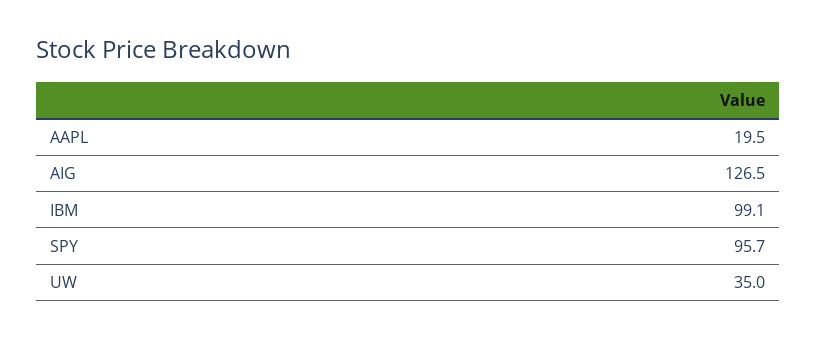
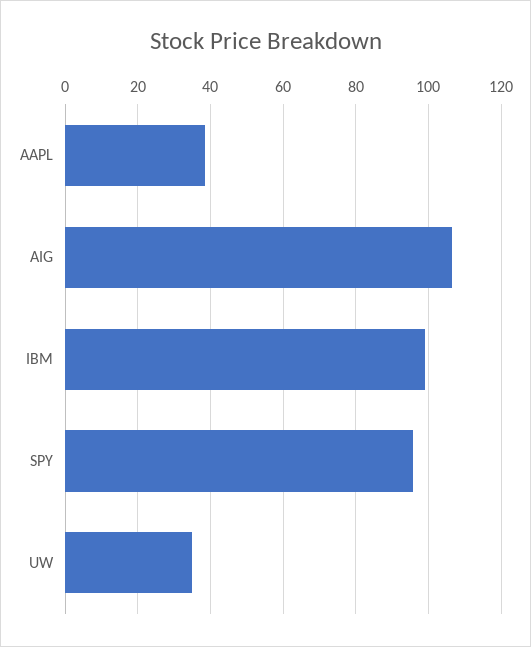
AAPL: 19.5 -> 38
AIG: 126.5 -> 106

